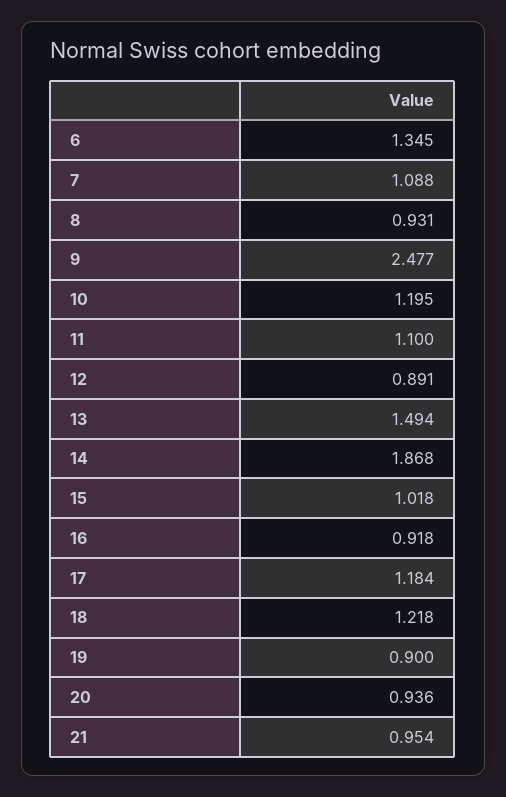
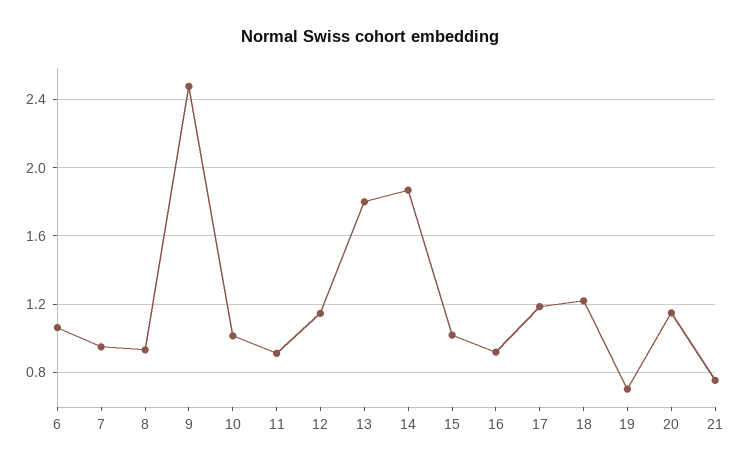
6: 1.345 -> 1.05
7: 1.088 -> 0.95
10: 1.195 -> 1
11: 1.1 -> 0.9
12: 0.891 -> 1.15
13: 1.494 -> 1.8
19: 0.9 -> 0.7
20: 0.936 -> 1.15
21: 0.954 -> 0.75

